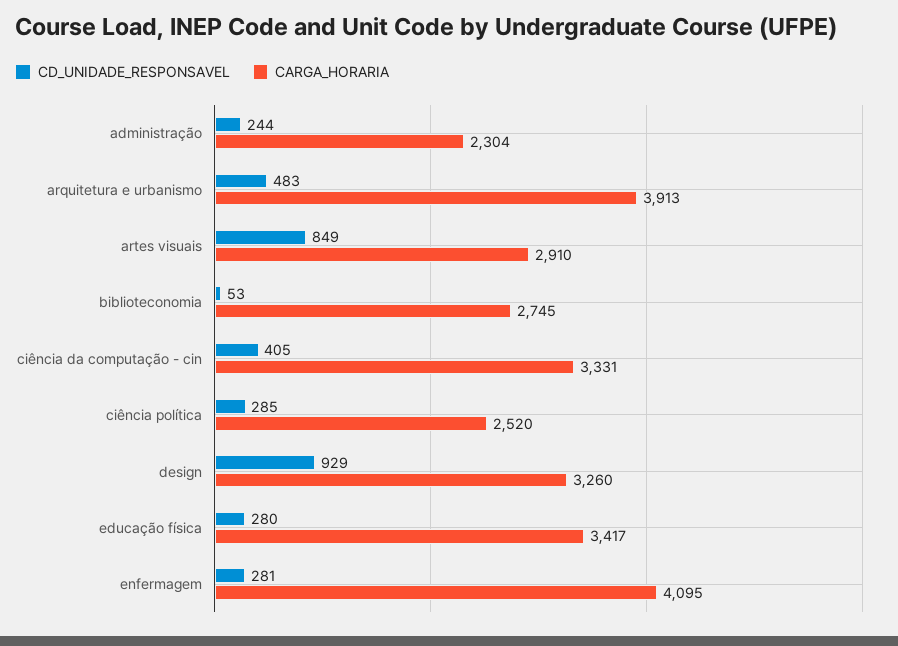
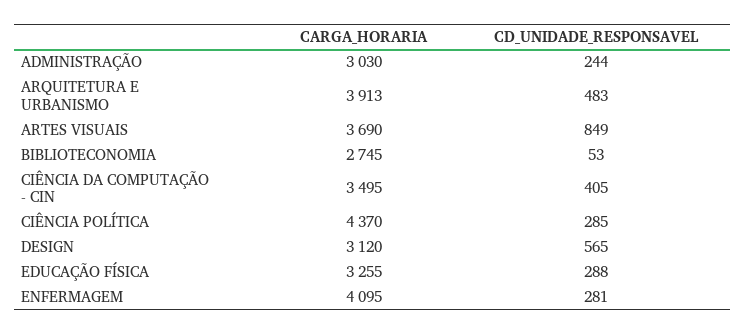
CARGA_HORARIA, administração: 2304 -> 3030
CARGA_HORARIA, artes visuais: 2910 -> 3690
CARGA_HORARIA, ciência da computação - cin: 3331 -> 3495
CARGA_HORARIA, ciência política: 2520 -> 4370
CD_UNIDADE_RESPONSAVEL, design: 929 -> 565
CARGA_HORARIA, design: 3260 -> 3120
CD_UNIDADE_RESPONSAVEL, educação física: 280 -> 288
CARGA_HORARIA, educação física: 3417 -> 3255

